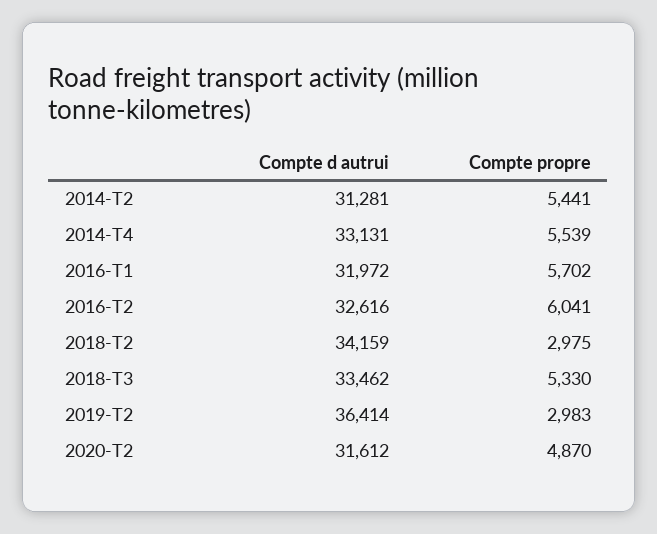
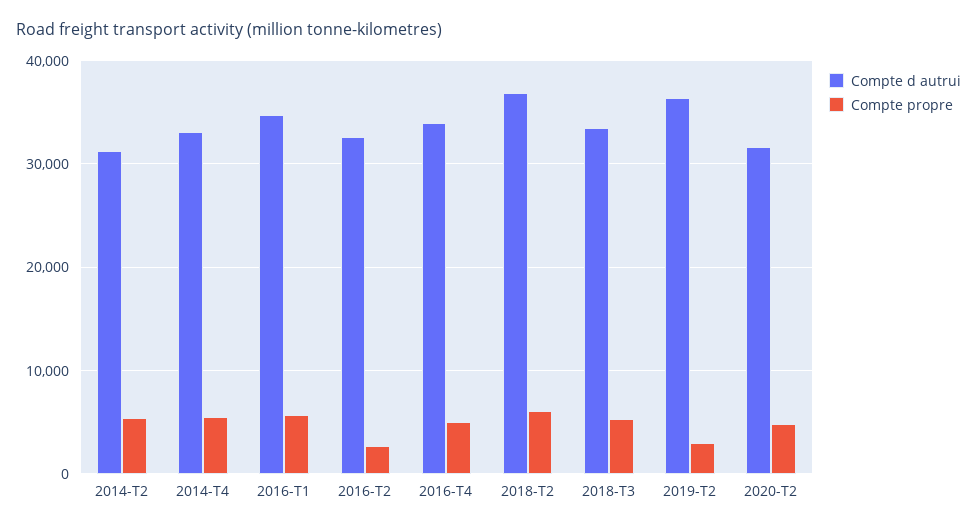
Compte d autrui, 2016-T1: 31972 -> 35000
Compte propre, 2016-T2: 6041 -> 3000
Compte d autrui, 2018-T2: 34159 -> 37000
Compte propre, 2018-T2: 2975 -> 6000
Compte d autrui, 2016-T4: none -> 34000
Compte propre, 2016-T4: none -> 5000

